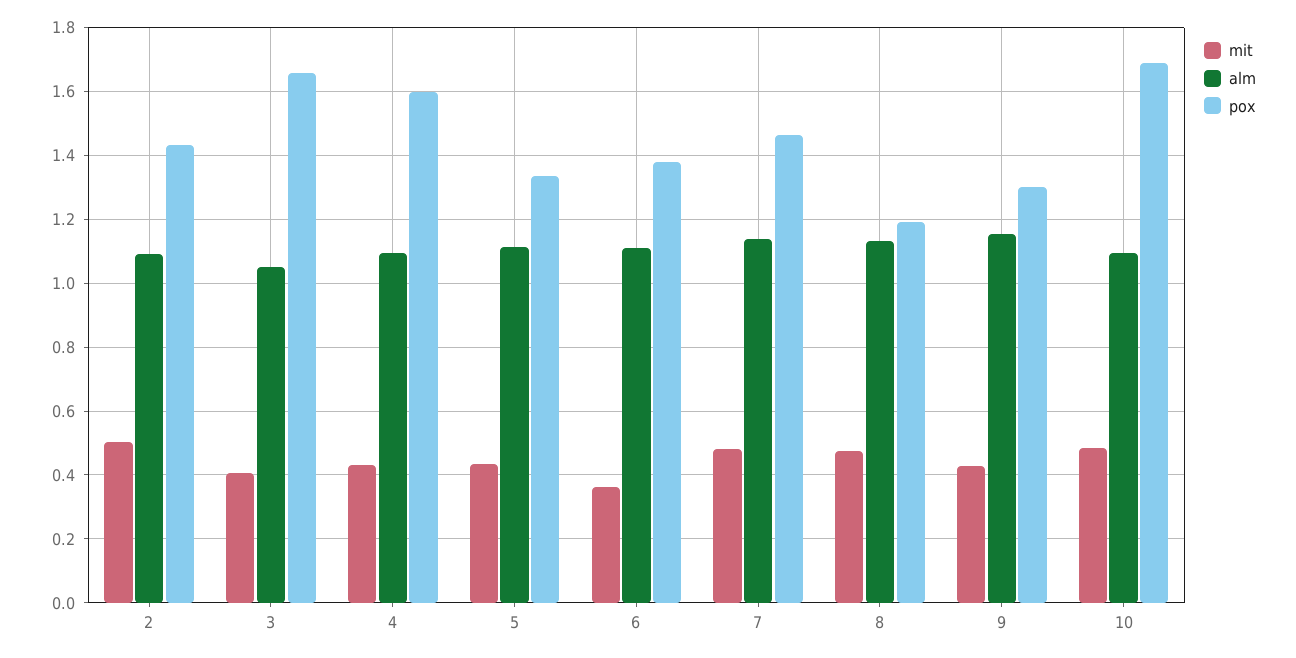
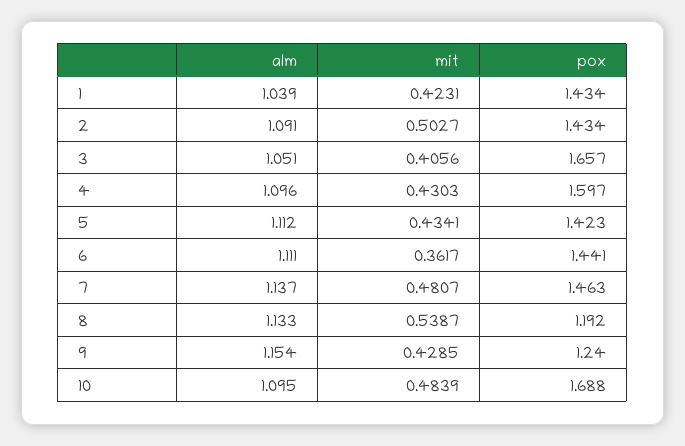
pox, 5: 1.34 -> 1.423
pox, 6: 1.38 -> 1.441
mit, 8: 0.48 -> 0.5387
pox, 9: 1.3 -> 1.24
alm, 1: none -> 1.039
mit, 1: none -> 0.4231
pox, 1: none -> 1.434

